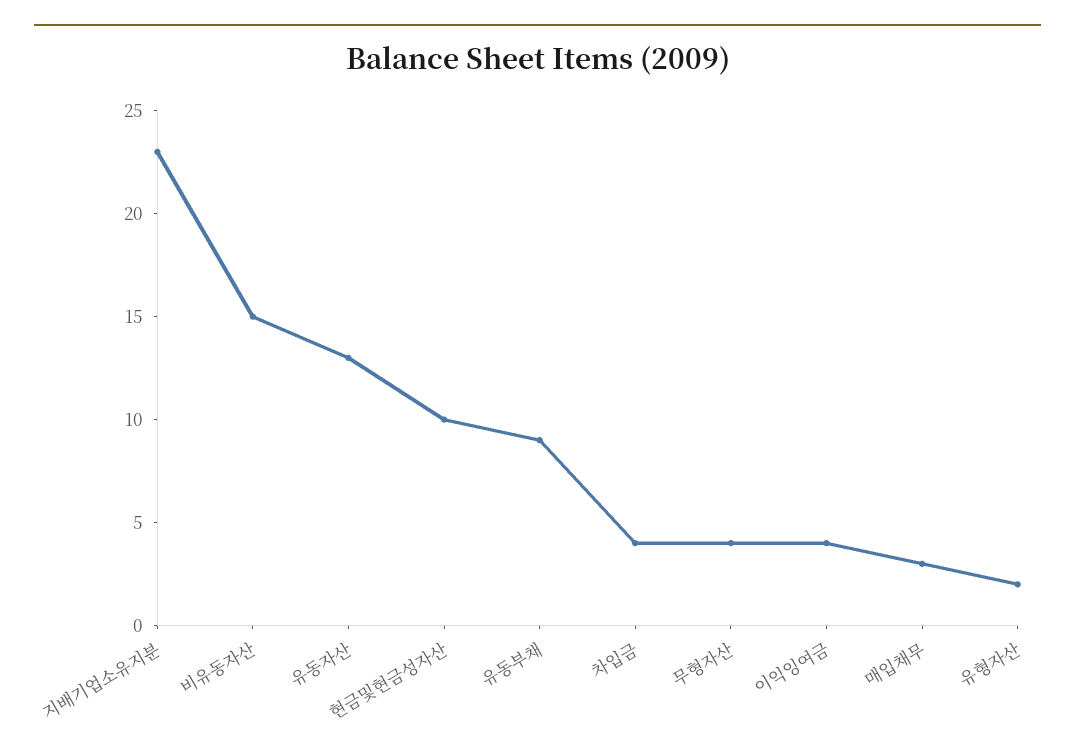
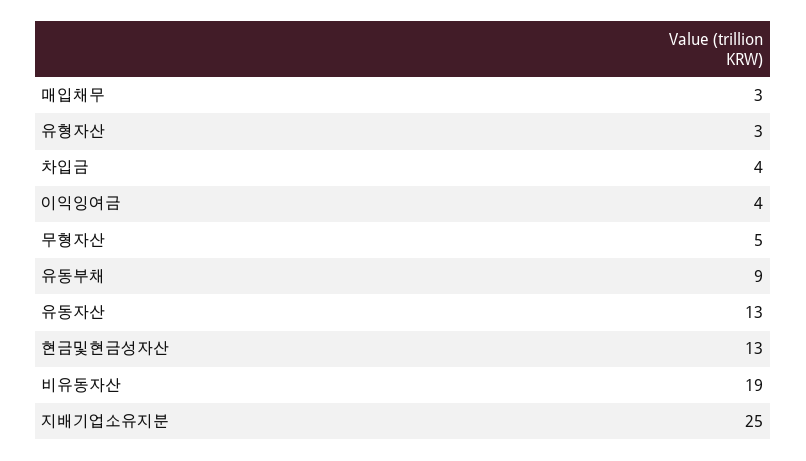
지배기업소유지분: 23 -> 25
비유동자산: 15 -> 19
현금및현금성자산: 10 -> 13
무형자산: 4 -> 5
유형자산: 2 -> 3

